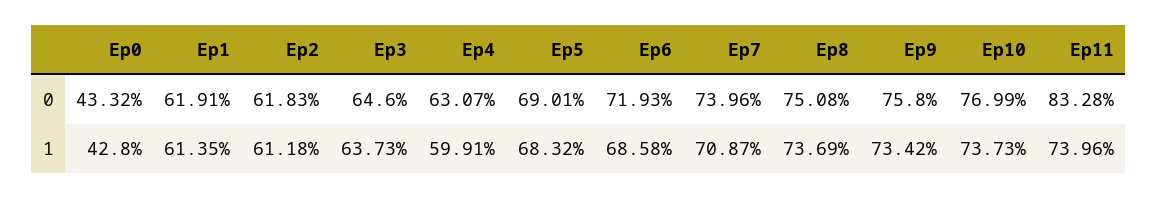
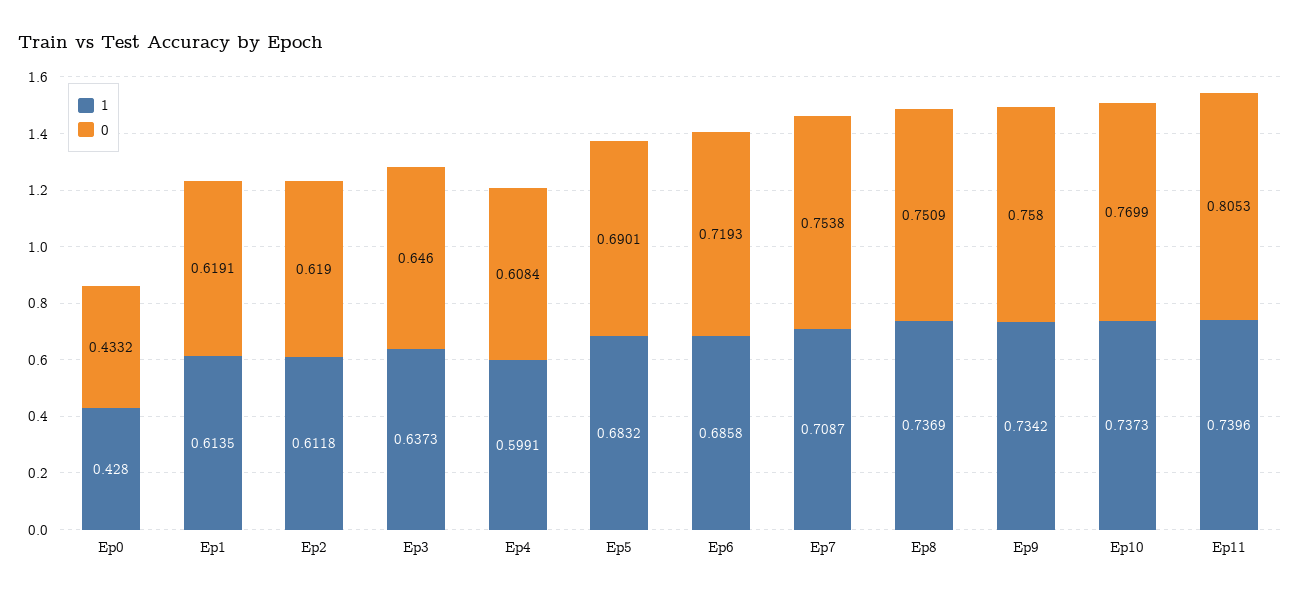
0, Ep2: 0.6183 -> 0.619
0, Ep4: 0.6307 -> 0.6084
0, Ep7: 0.7396 -> 0.7538
0, Ep8: 0.7508 -> 0.7509
0, Ep11: 0.8328 -> 0.8053

